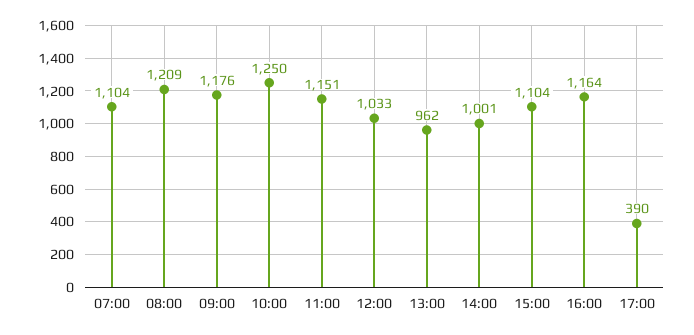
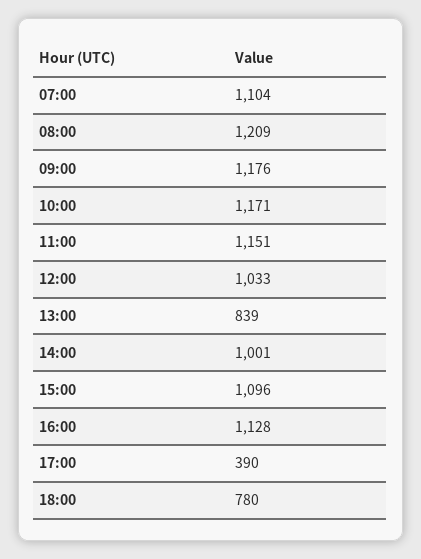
10:00: 1250 -> 1171
13:00: 962 -> 839
15:00: 1104 -> 1096
16:00: 1164 -> 1128
18:00: none -> 780

